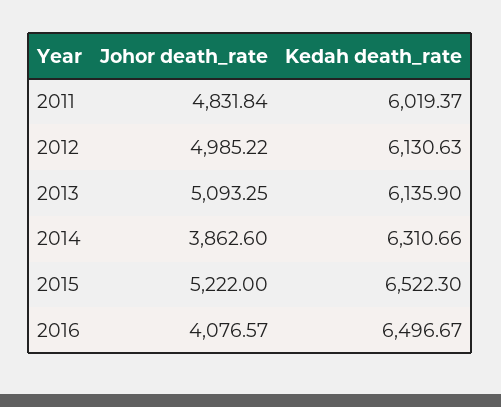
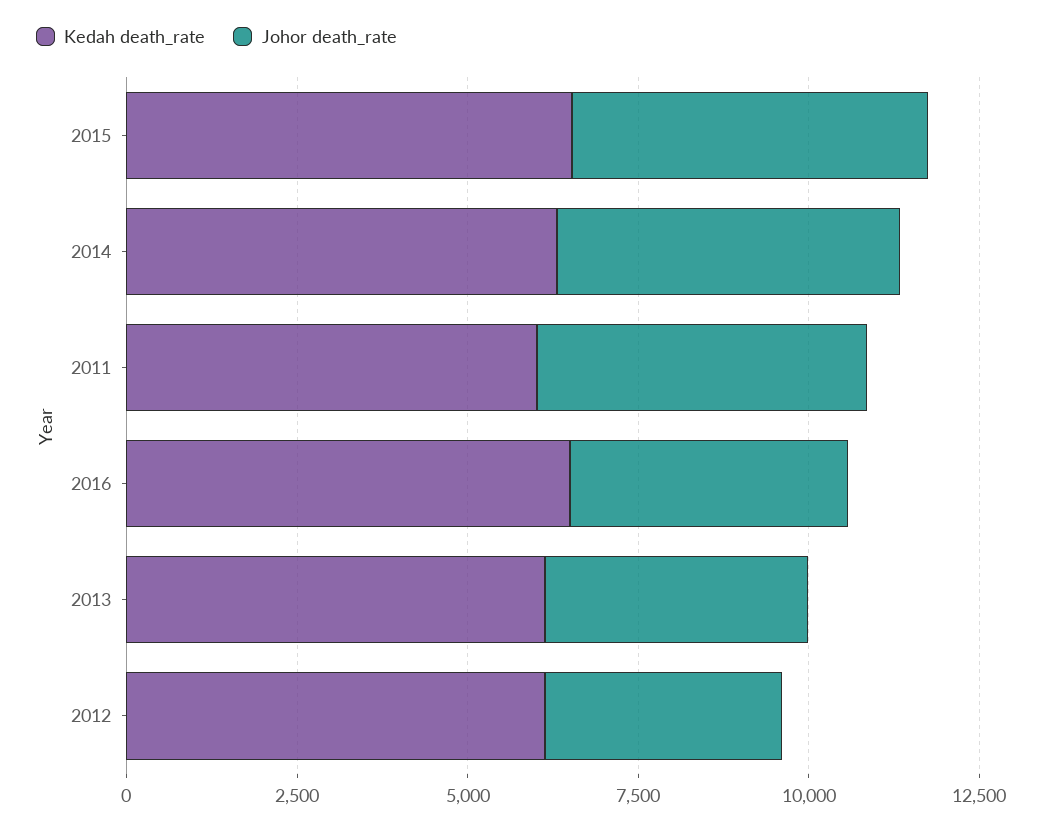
Johor death_rate, 2012: 4985.22 -> 3500
Johor death_rate, 2013: 5093.25 -> 4000
Johor death_rate, 2014: 3862.6 -> 5000

